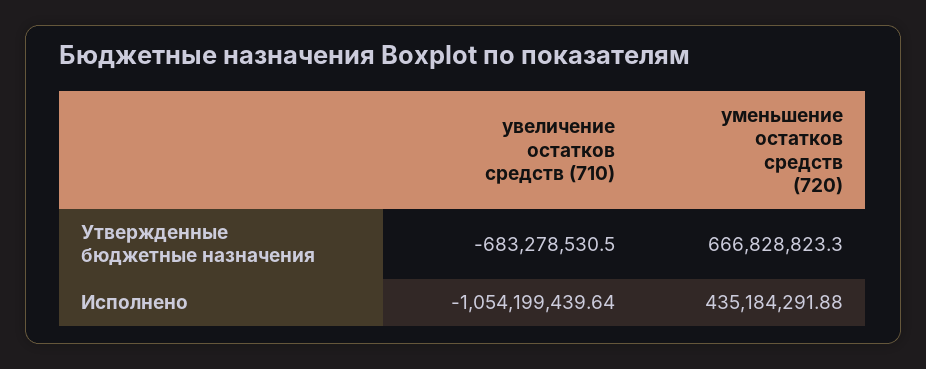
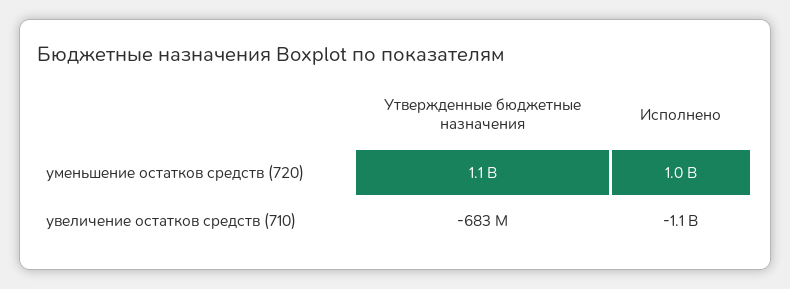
уменьшение остатков средств (720), Утвержденные бюджетные назначения: 666828823.3 -> 1100000000
уменьшение остатков средств (720), Исполнено: 435184291.88 -> 1000000000

